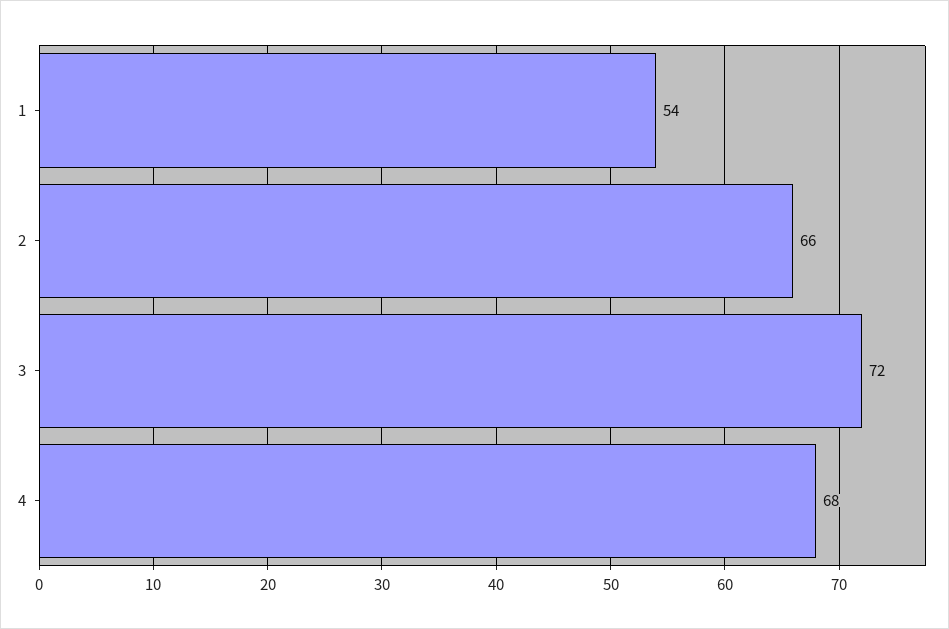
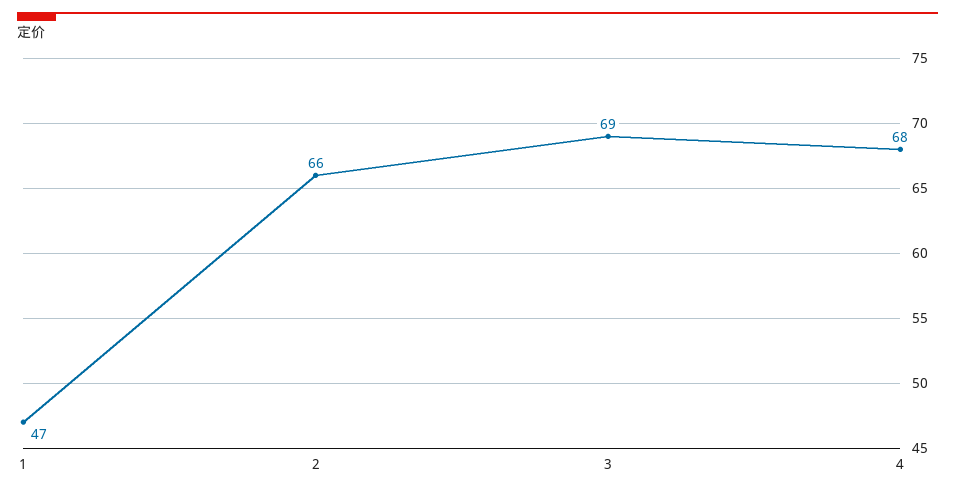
1: 54 -> 47
3: 72 -> 69

